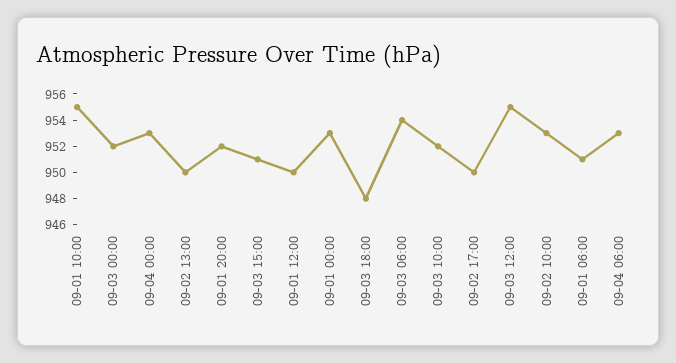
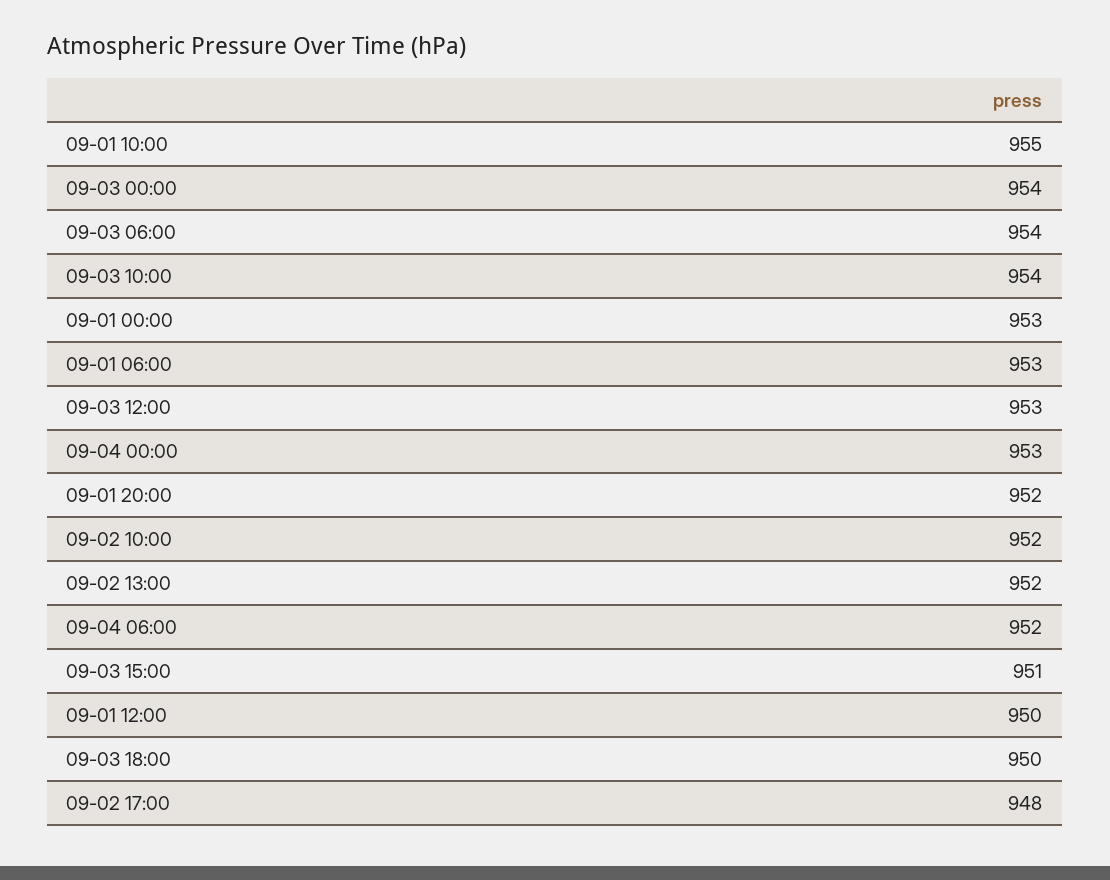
09-03 00:00: 952 -> 954
09-02 13:00: 950 -> 952
09-03 18:00: 948 -> 950
09-03 10:00: 952 -> 954
09-02 17:00: 950 -> 948
09-03 12:00: 955 -> 953
09-02 10:00: 953 -> 952
09-01 06:00: 951 -> 953
09-04 06:00: 953 -> 952

